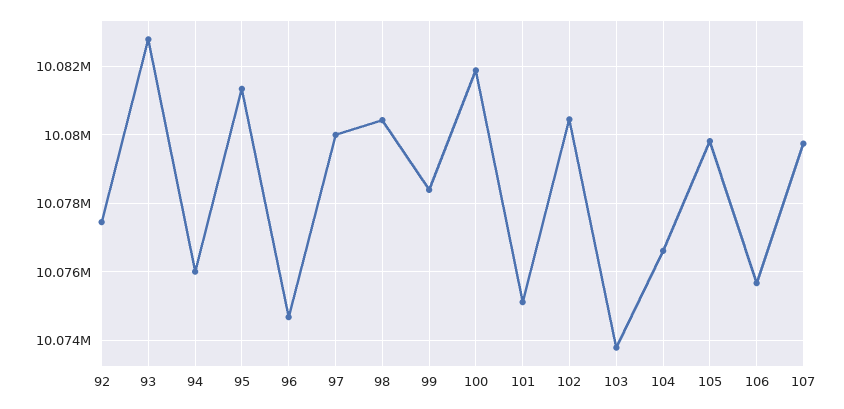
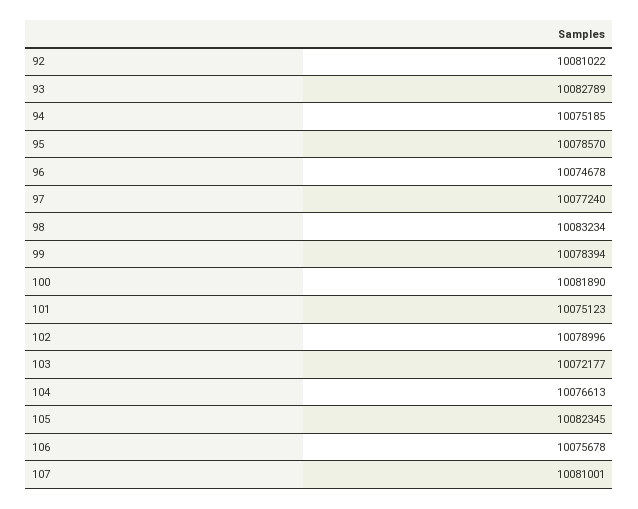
92: 10077400 -> 10081022
94: 10076000 -> 10075185
95: 10081400 -> 10078570
97: 10080000 -> 10077240
98: 10080400 -> 10083234
102: 10080400 -> 10078996
103: 10073800 -> 10072177
105: 10079800 -> 10082345
107: 10079800 -> 10081001

